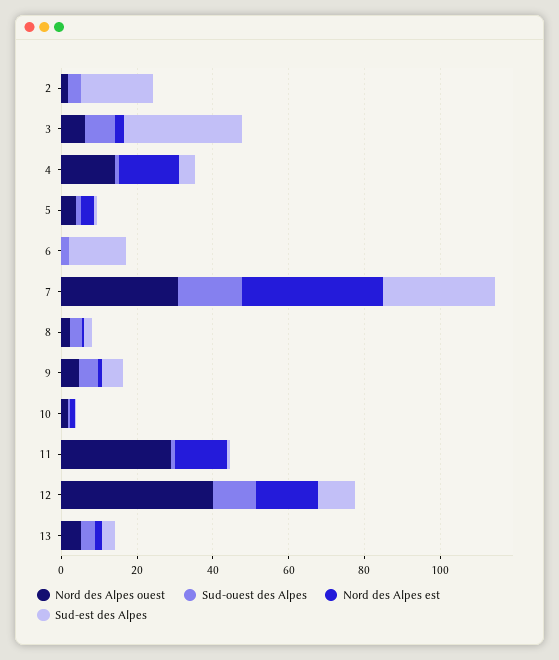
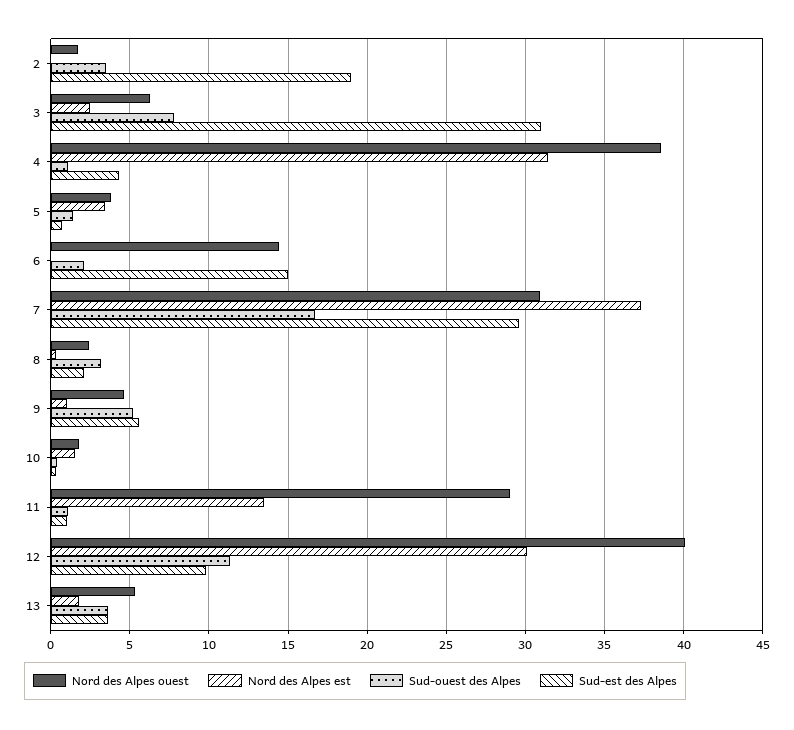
Nord des Alpes ouest, 4: 15 -> 38.5
Nord des Alpes est, 4: 15 -> 31.5
Nord des Alpes ouest, 6: 0 -> 14.5
Nord des Alpes est, 12: 15 -> 30

